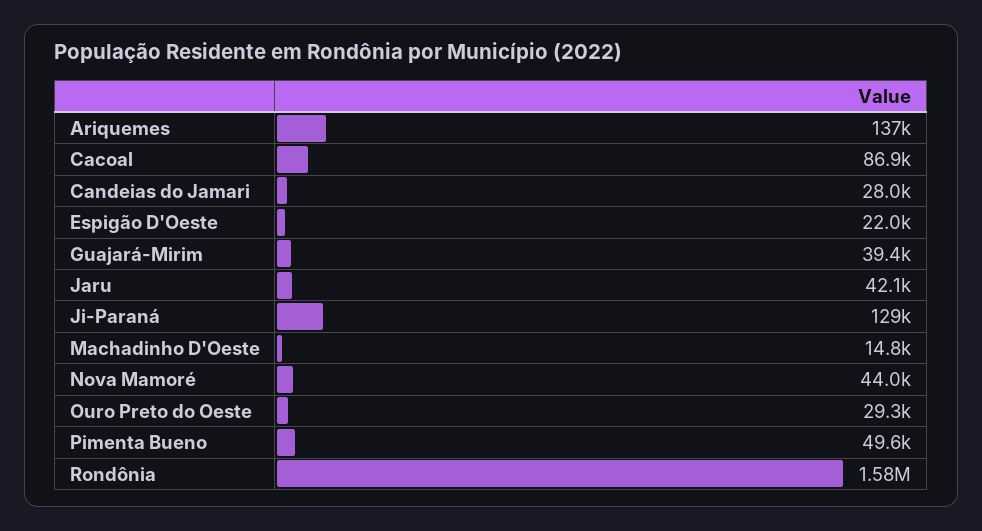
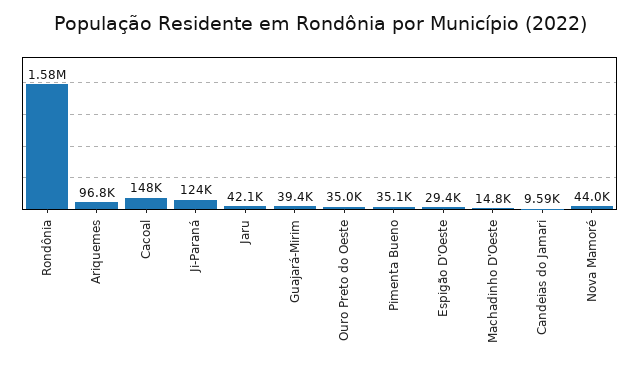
Ariquemes: 137000 -> 96800
Cacoal: 86900 -> 148000
Candeias do Jamari: 28000 -> 9590
Espigão D'Oeste: 22000 -> 29400
Ji-Paraná: 129000 -> 124000
Ouro Preto do Oeste: 29300 -> 35000
Pimenta Bueno: 49600 -> 35100

